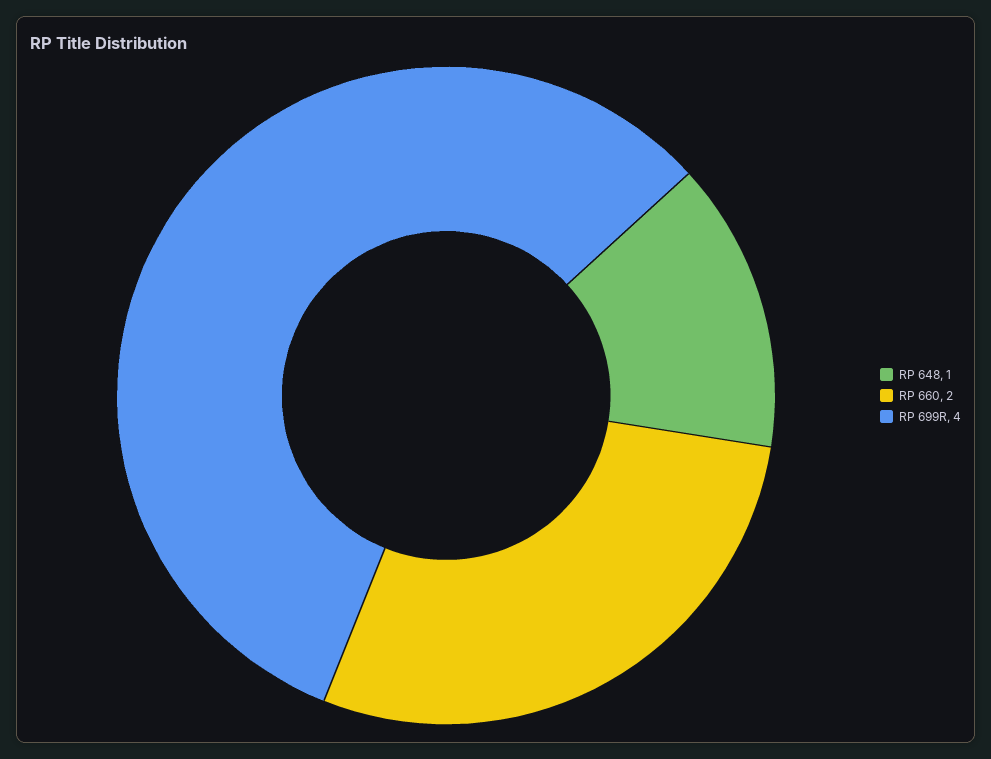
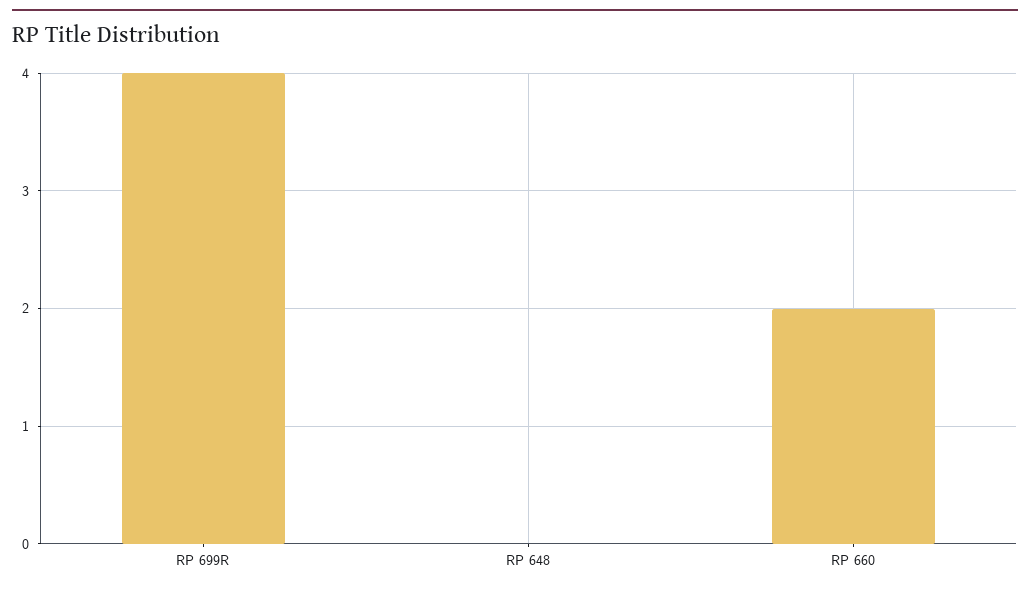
RP 648: 1 -> 0

